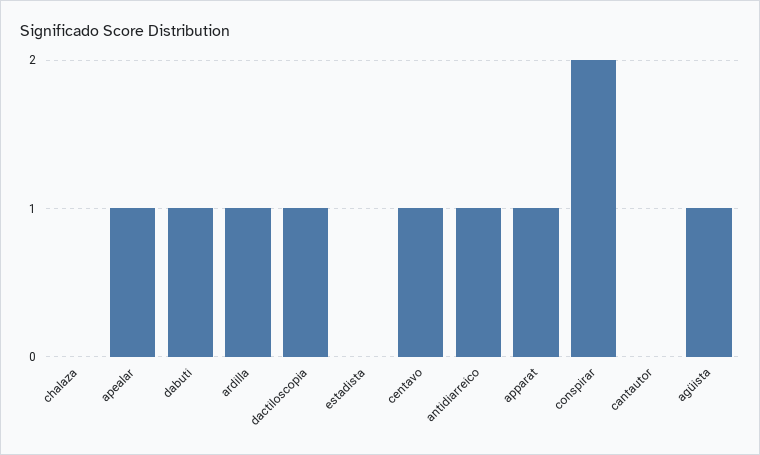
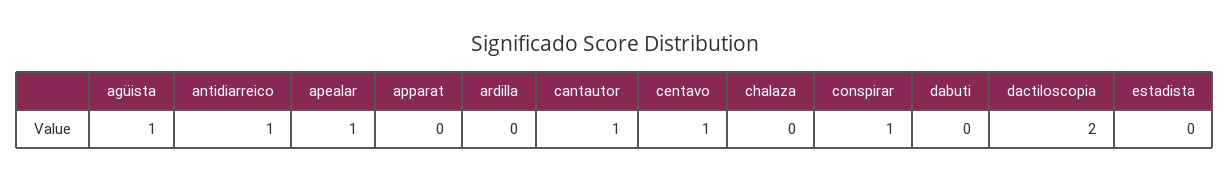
dabuti: 1 -> 0
ardilla: 1 -> 0
dactiloscopia: 1 -> 2
apparat: 1 -> 0
conspirar: 2 -> 1
cantautor: 0 -> 1

